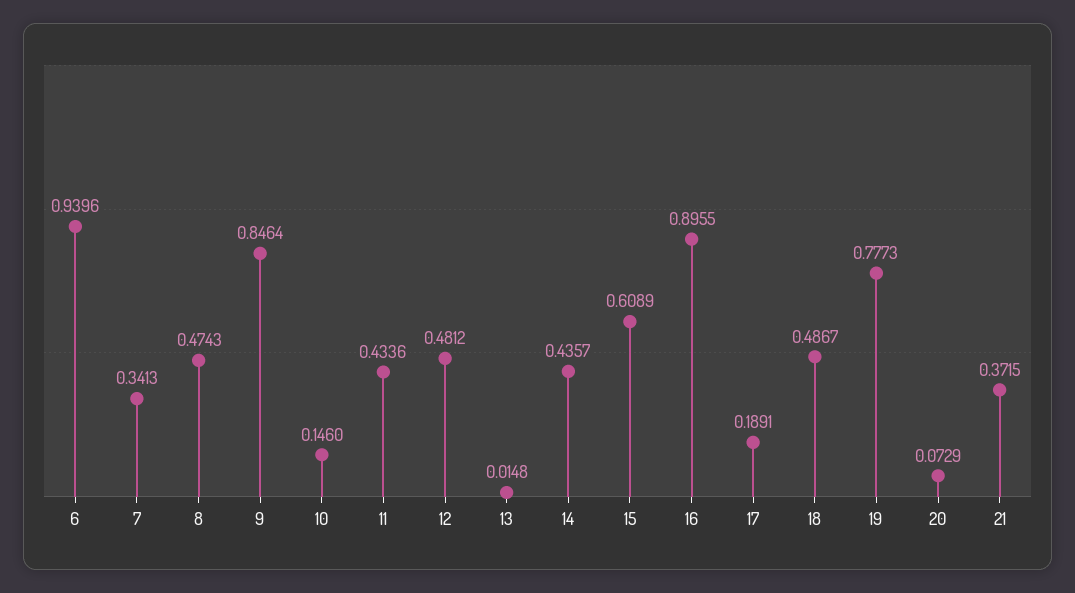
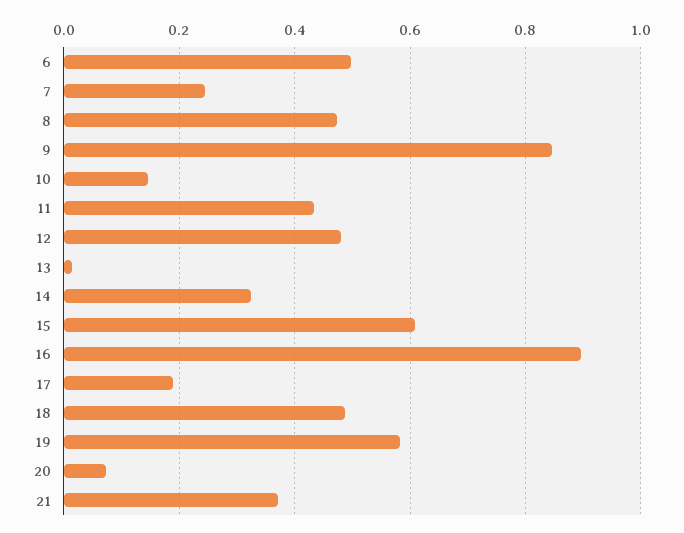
6: 0.9396 -> 0.5
7: 0.3413 -> 0.24
14: 0.4357 -> 0.32
19: 0.7773 -> 0.58

